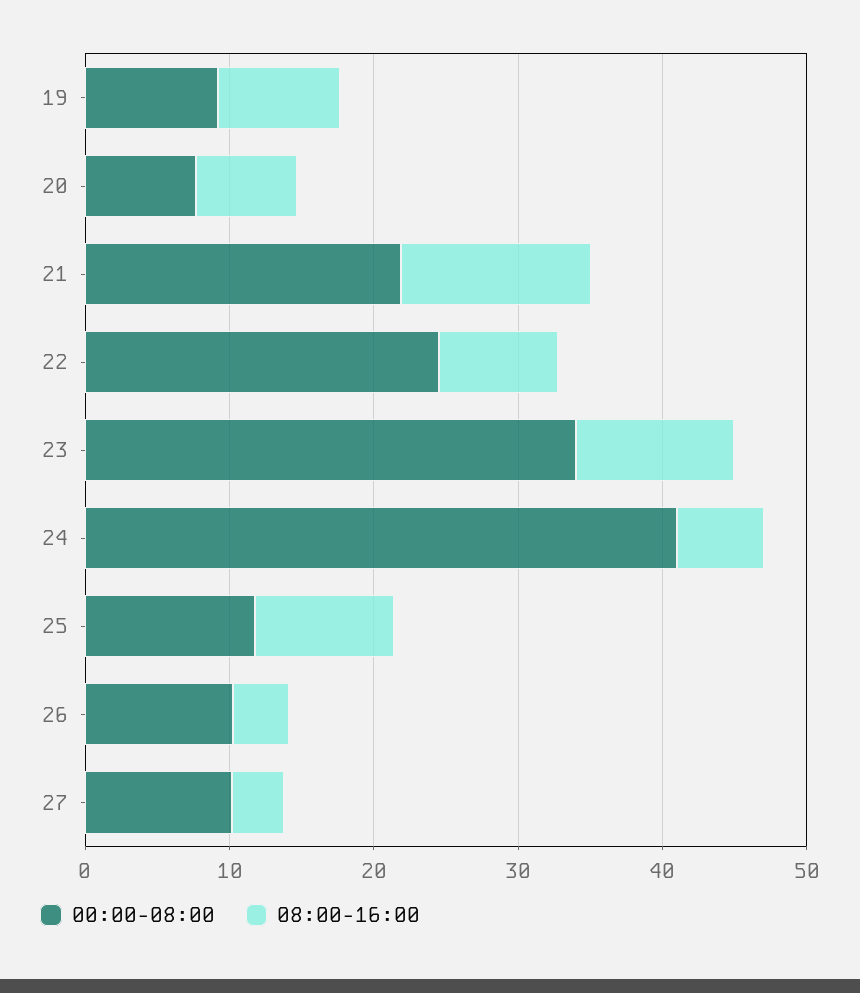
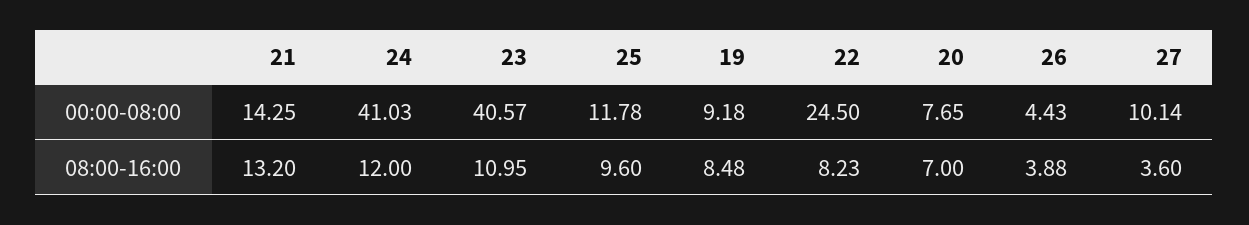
00:00-08:00, 21: 22 -> 14.25
00:00-08:00, 23: 34 -> 40.57
08:00-16:00, 24: 6 -> 12
00:00-08:00, 26: 10 -> 4.43

